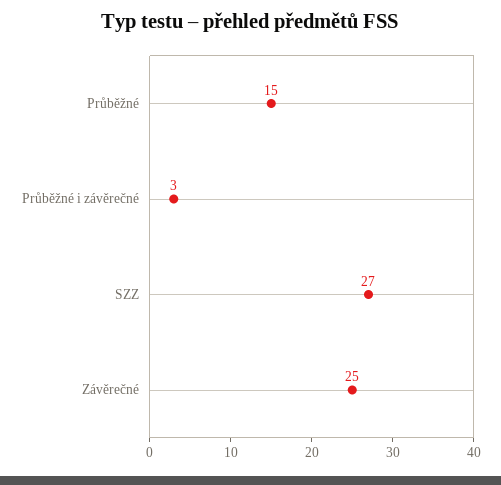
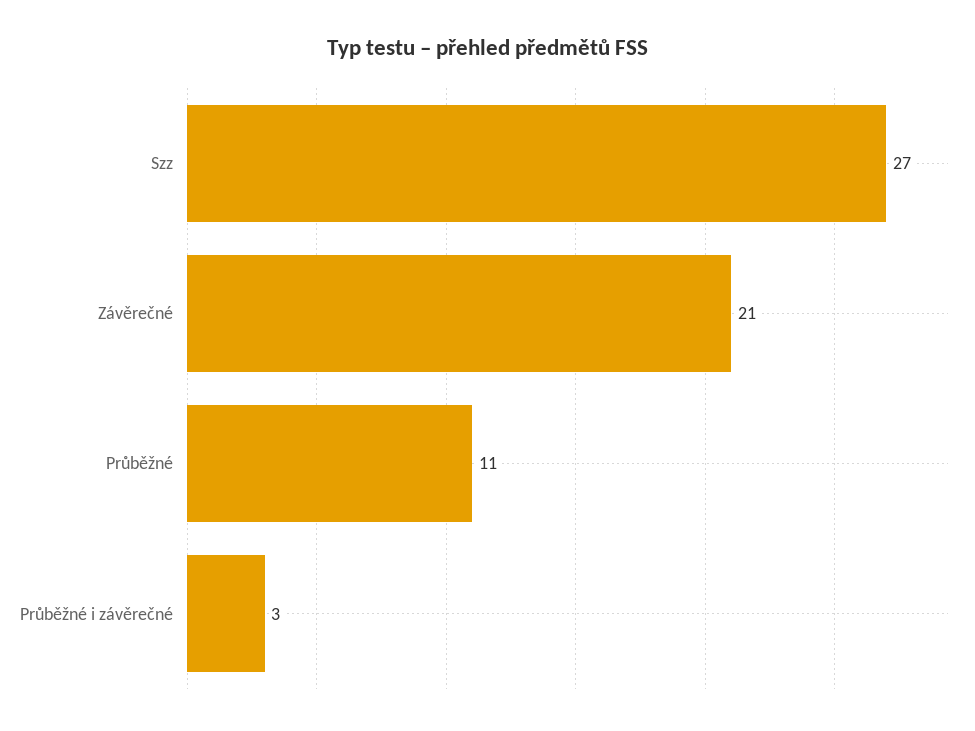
Průběžné: 15 -> 11
Závěrečné: 25 -> 21

